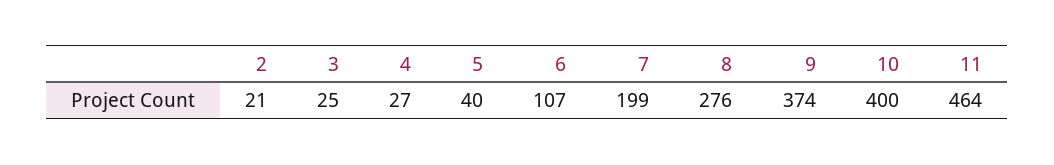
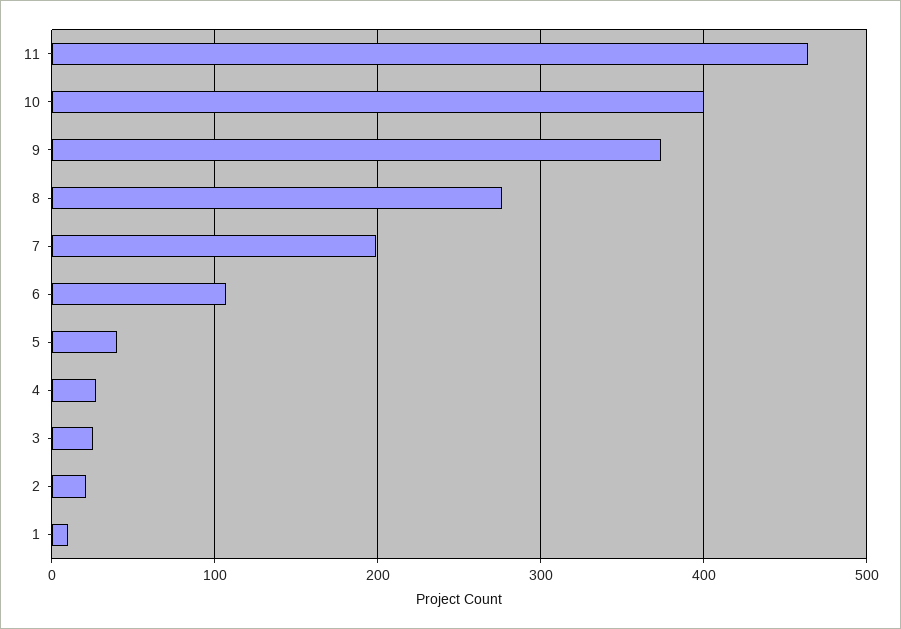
1: none -> 10

